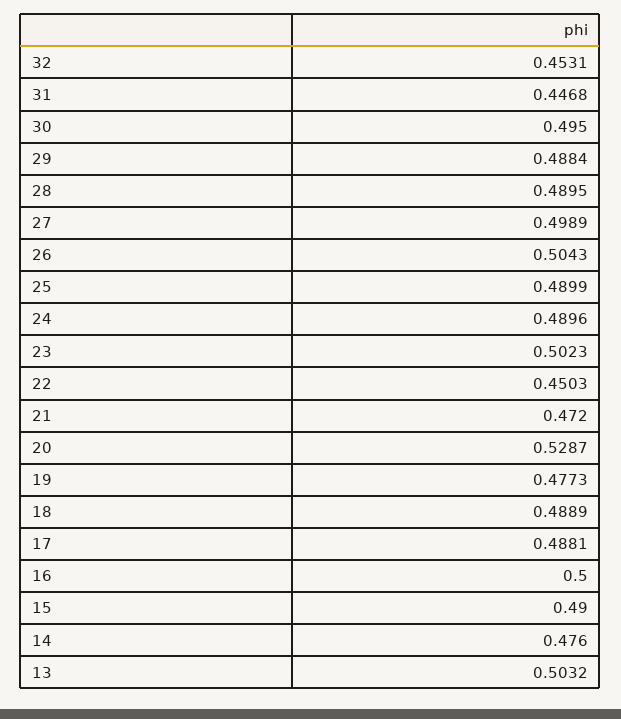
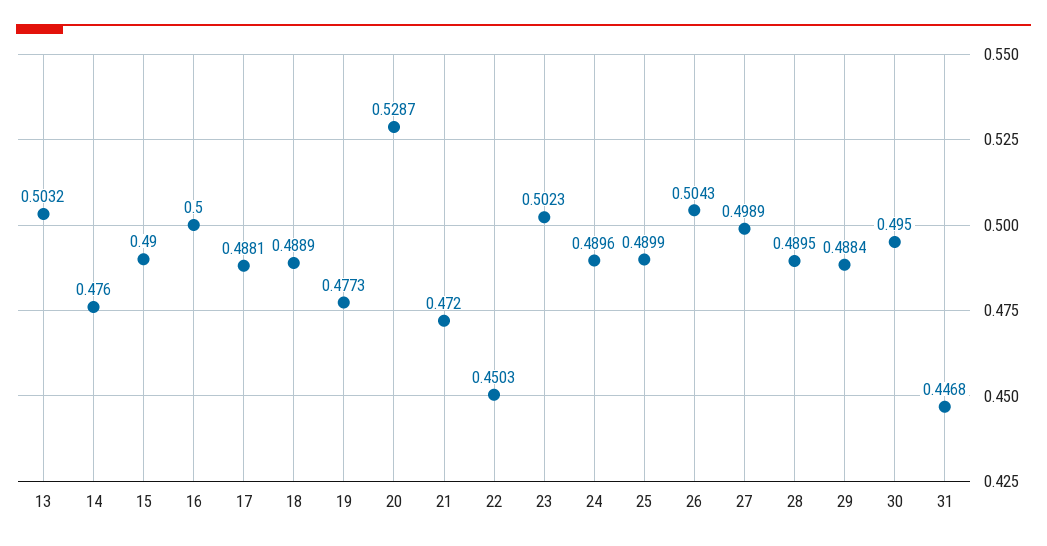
32: 0.4531 -> none

